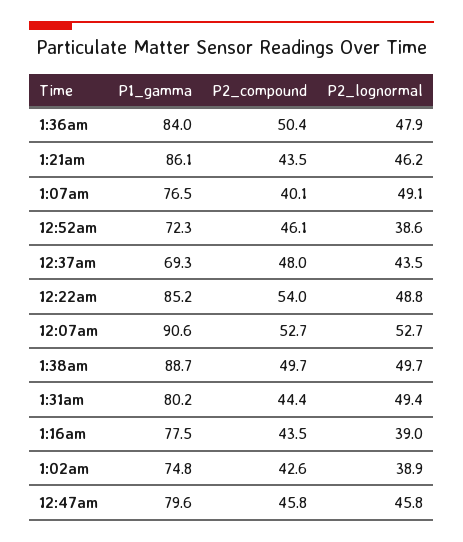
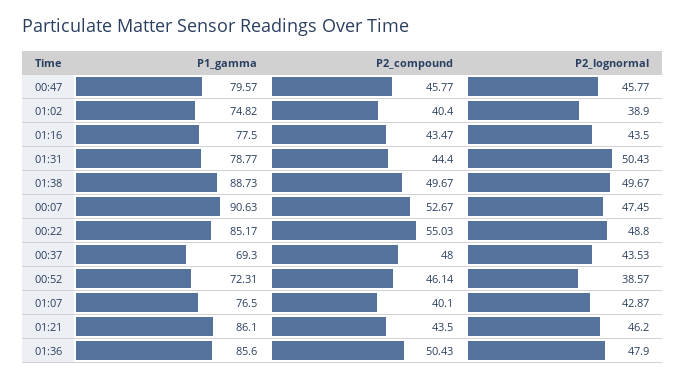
P1_gamma, 1:36am: 84 -> 85.6
P2_lognormal, 1:07am: 49.1 -> 42.87
P2_compound, 12:22am: 54 -> 55.03
P2_lognormal, 12:07am: 52.7 -> 47.45
P1_gamma, 1:31am: 80.2 -> 78.77
P2_lognormal, 1:31am: 49.4 -> 50.43
P2_lognormal, 1:16am: 39 -> 43.5
P2_compound, 1:02am: 42.6 -> 40.4

